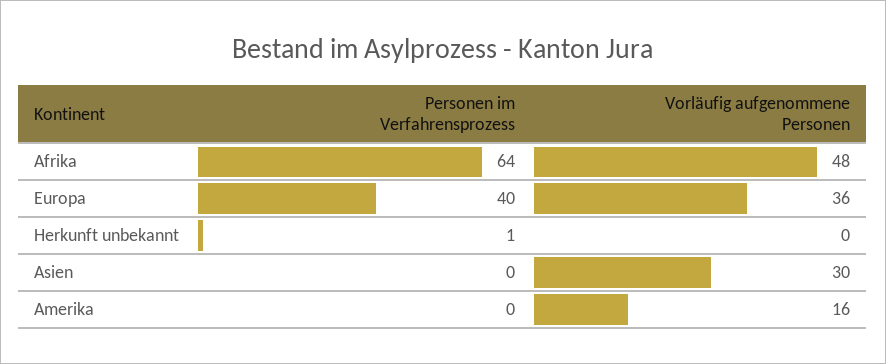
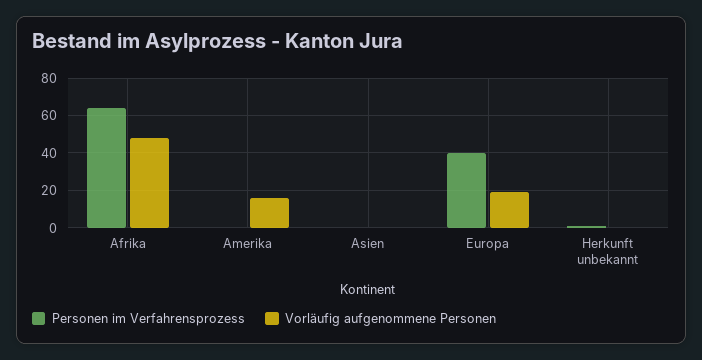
Vorläufig aufgenommene Personen, Europa: 36 -> 20
Vorläufig aufgenommene Personen, Asien: 30 -> 0

